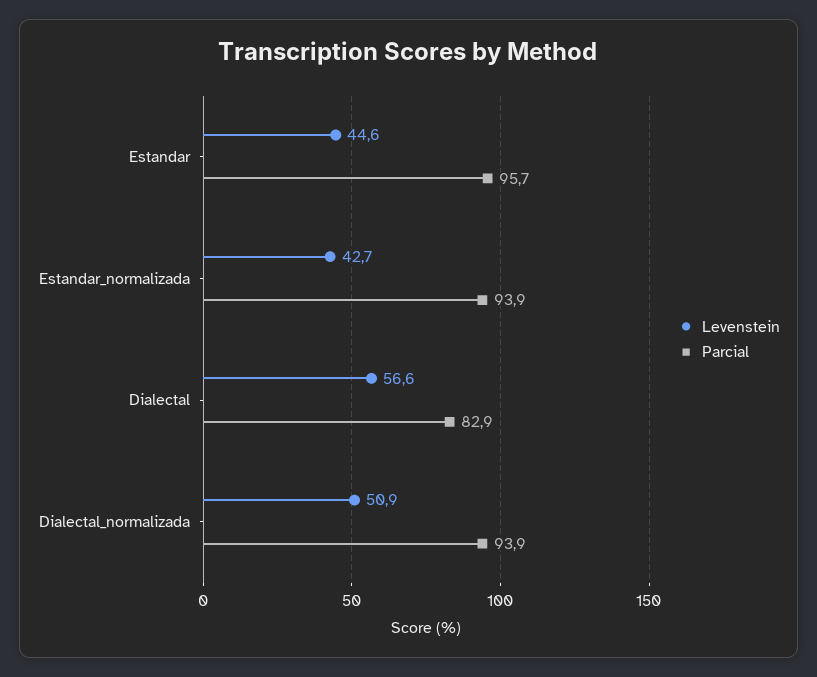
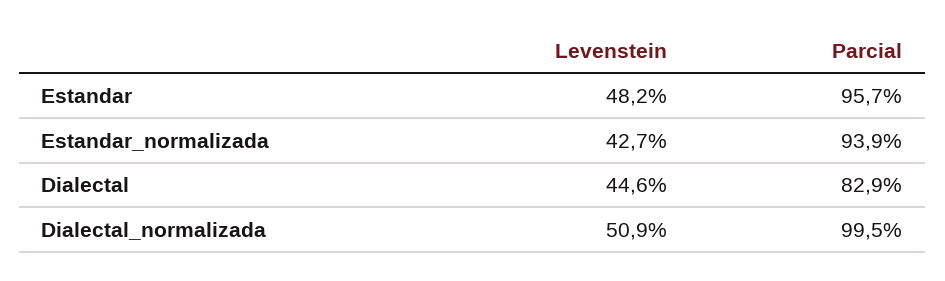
Levenstein, Estandar: 44.6 -> 48.2
Levenstein, Dialectal: 56.6 -> 44.6
Parcial, Dialectal_normalizada: 93.9 -> 99.5

